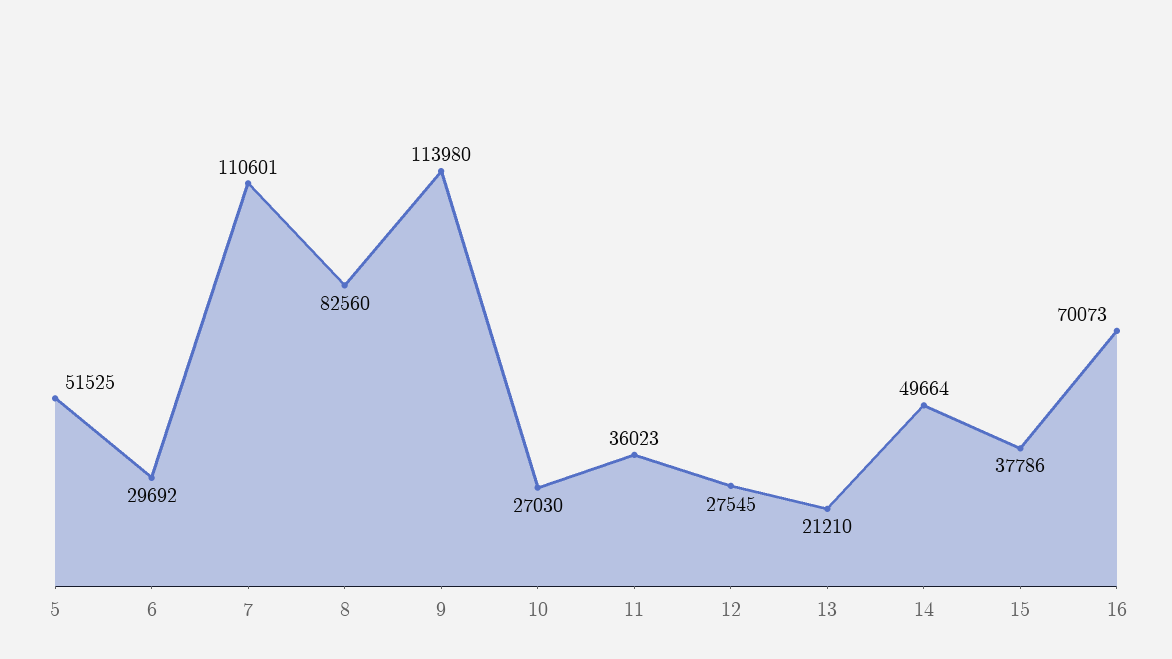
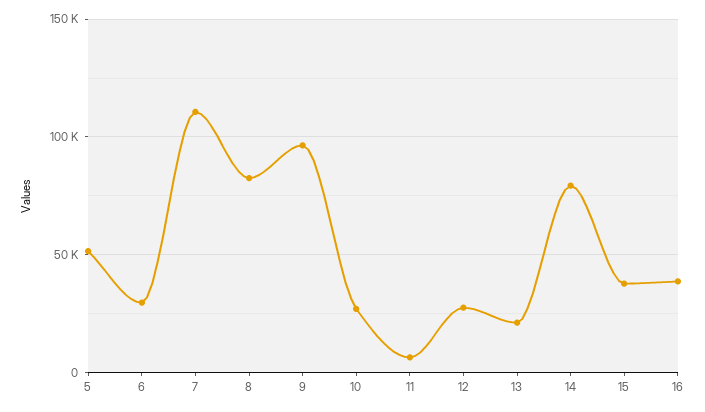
9: 113980 -> 95000
11: 36023 -> 5000
14: 49664 -> 80000
16: 70073 -> 40000

